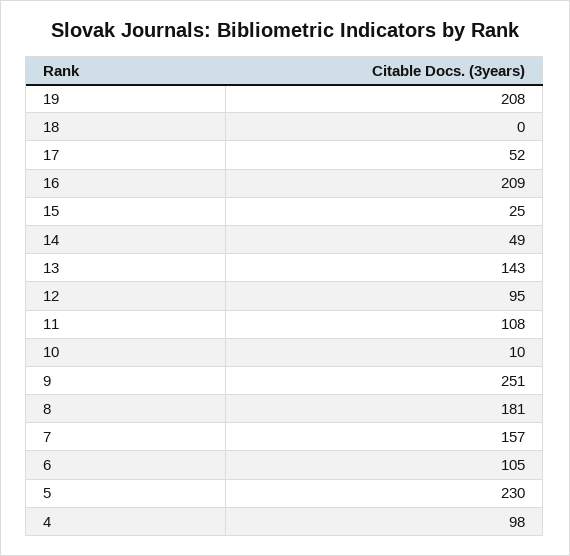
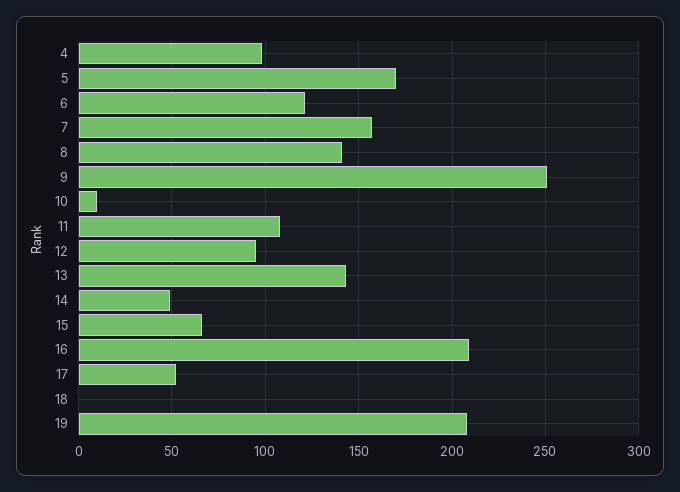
15: 25 -> 65
8: 181 -> 140
6: 105 -> 120
5: 230 -> 170

